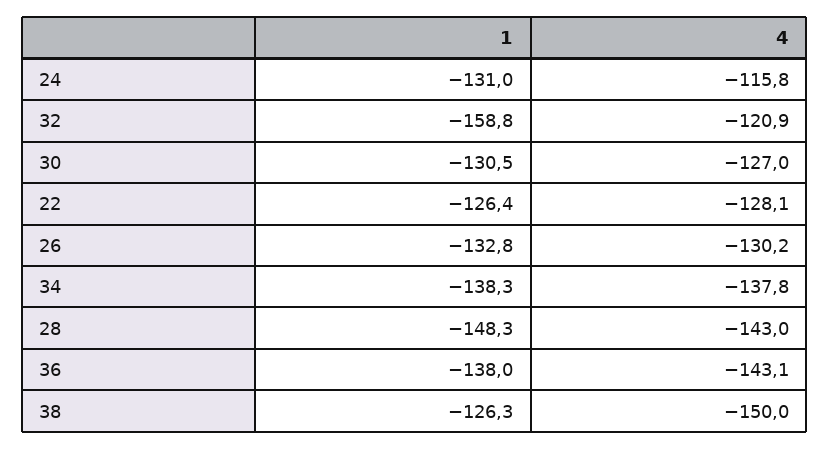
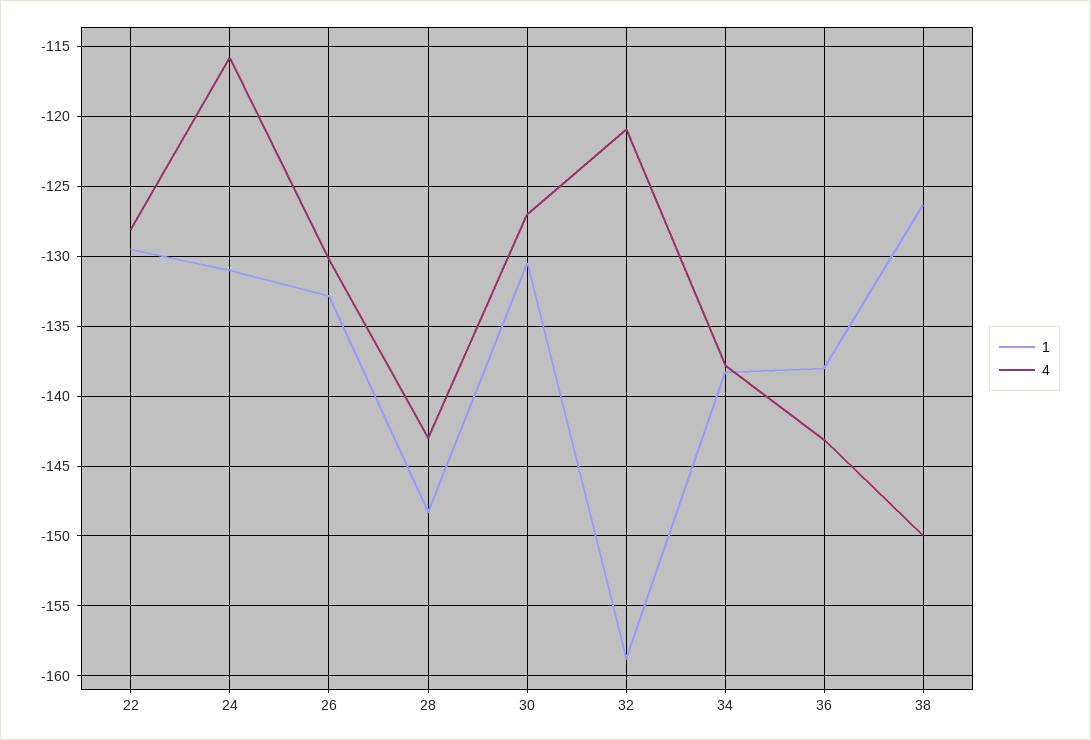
1, 22: -126.4 -> -129.5

